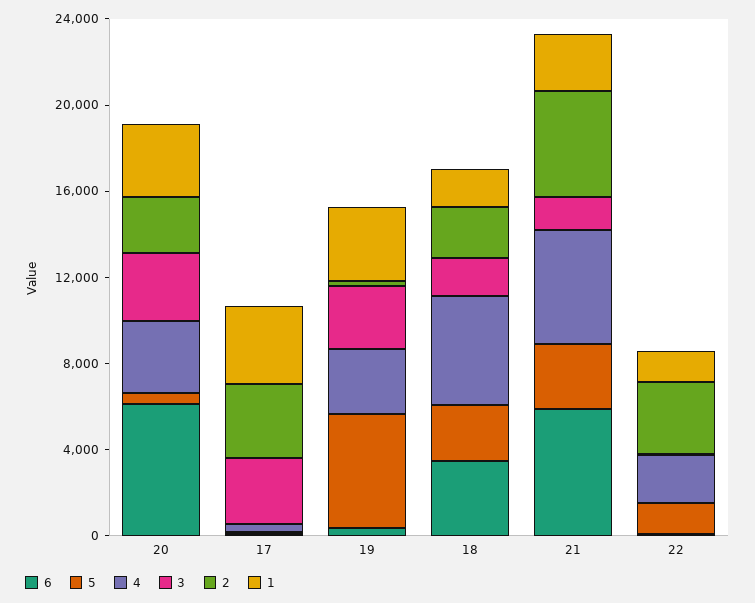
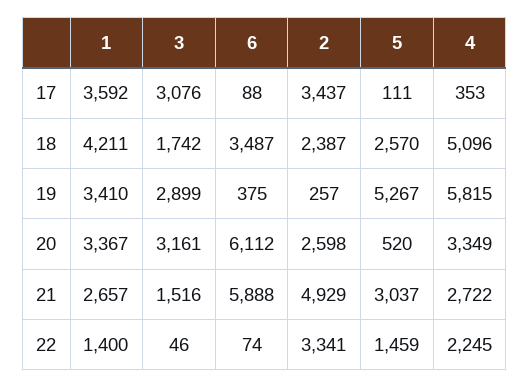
4, 19: 3000 -> 5815
1, 18: 2000 -> 4211
4, 21: 5000 -> 2722

